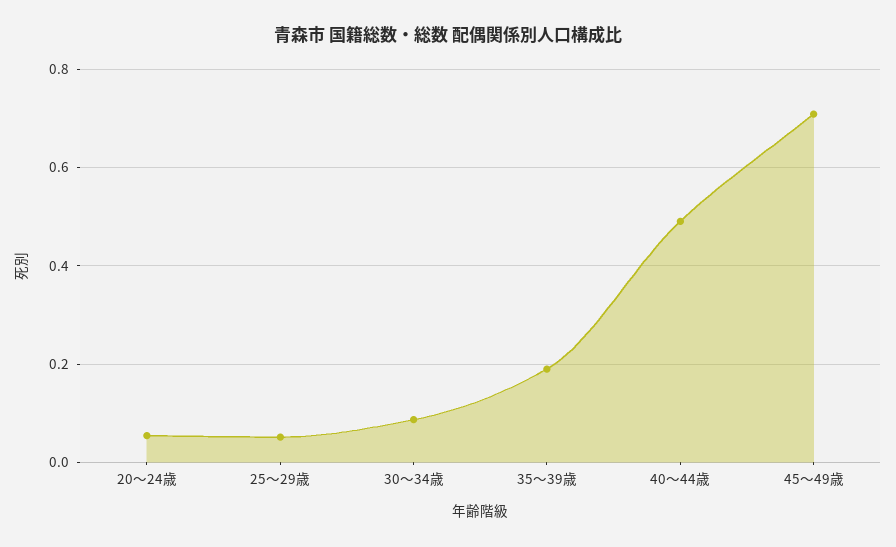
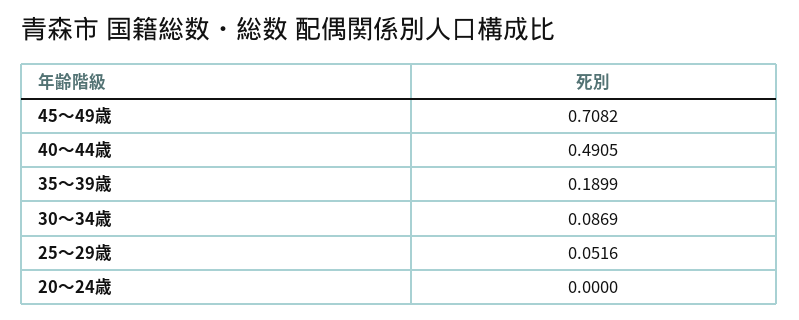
20～24歳: 0.06 -> 0

